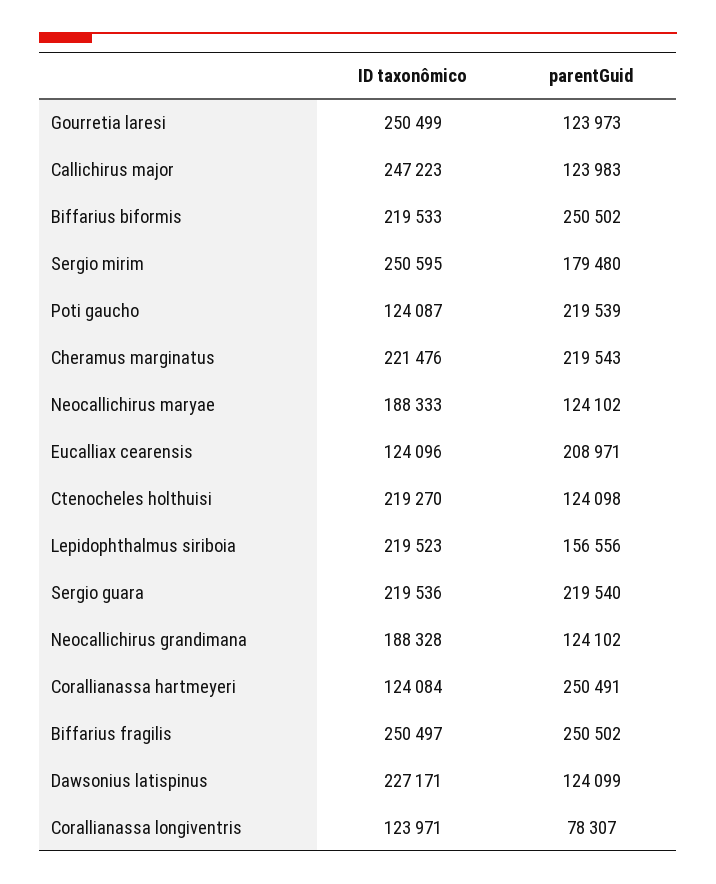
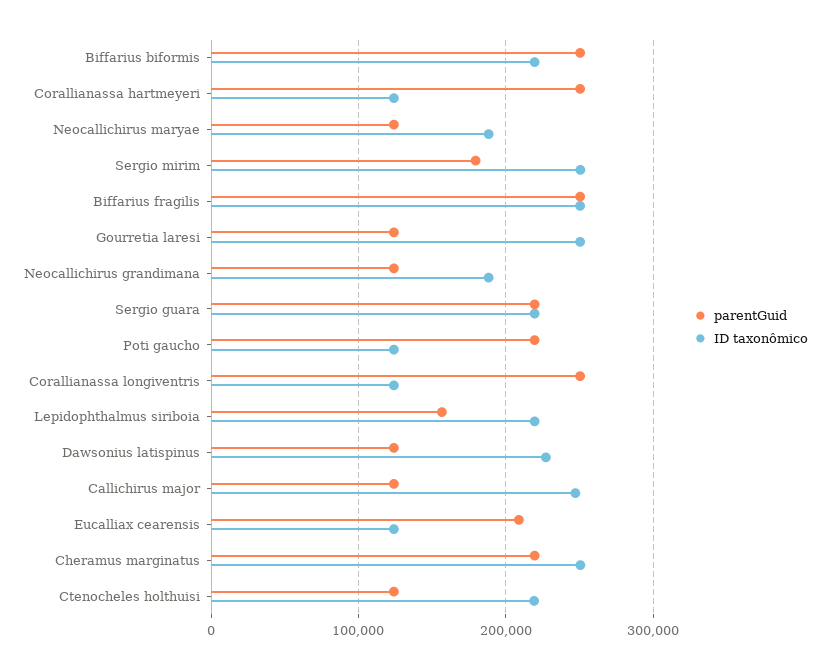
ID taxonômico, Cheramus marginatus: 221476 -> 250000
parentGuid, Corallianassa longiventris: 78307 -> 250000

